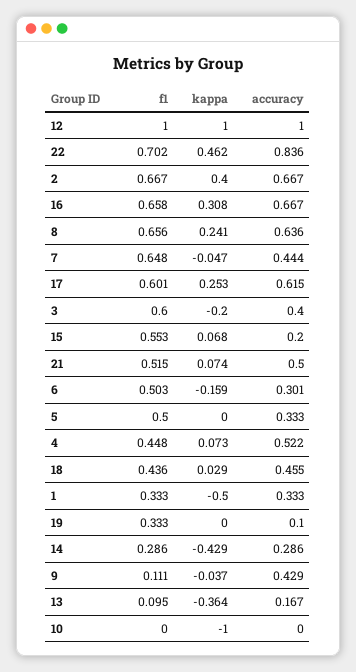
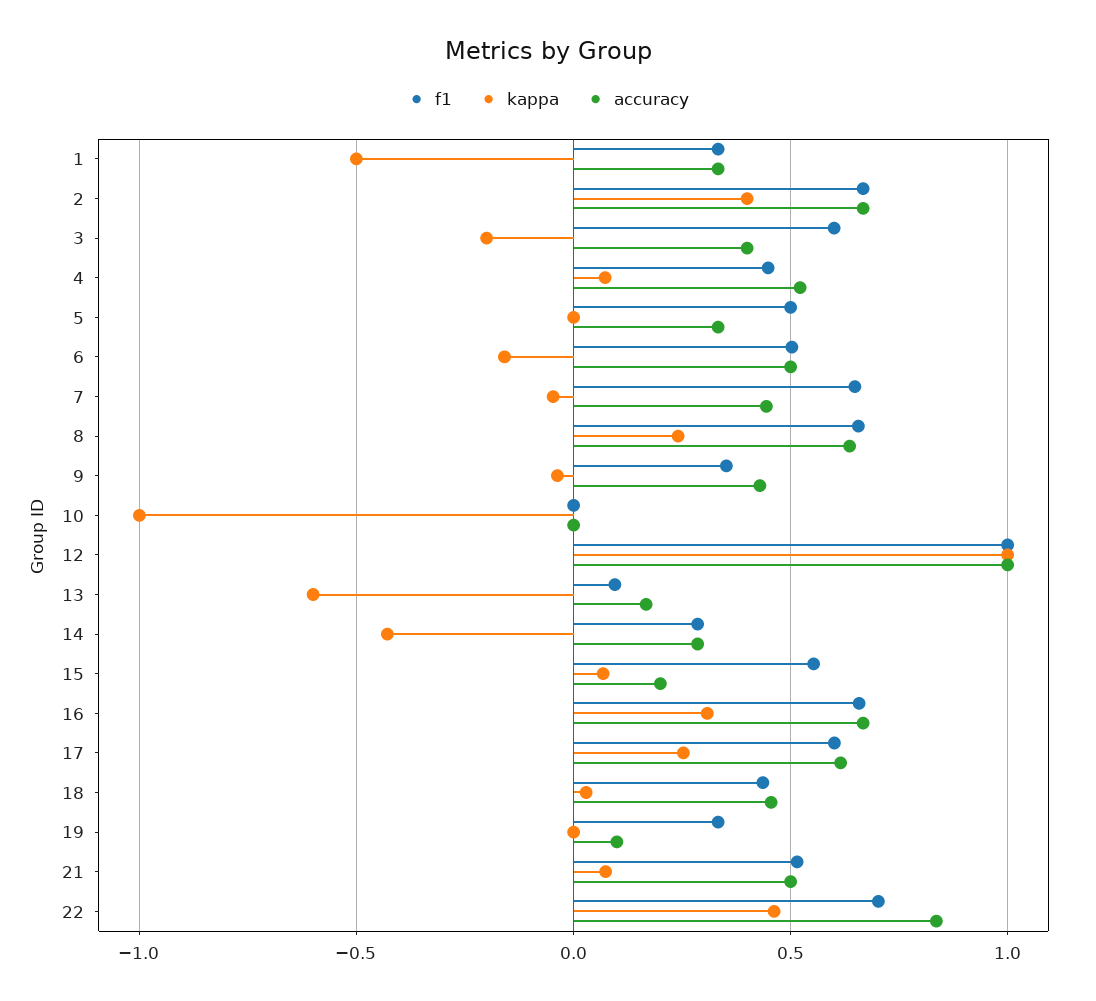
accuracy, 6: 0.301 -> 0.5
f1, 9: 0.111 -> 0.35
kappa, 13: -0.364 -> -0.6

